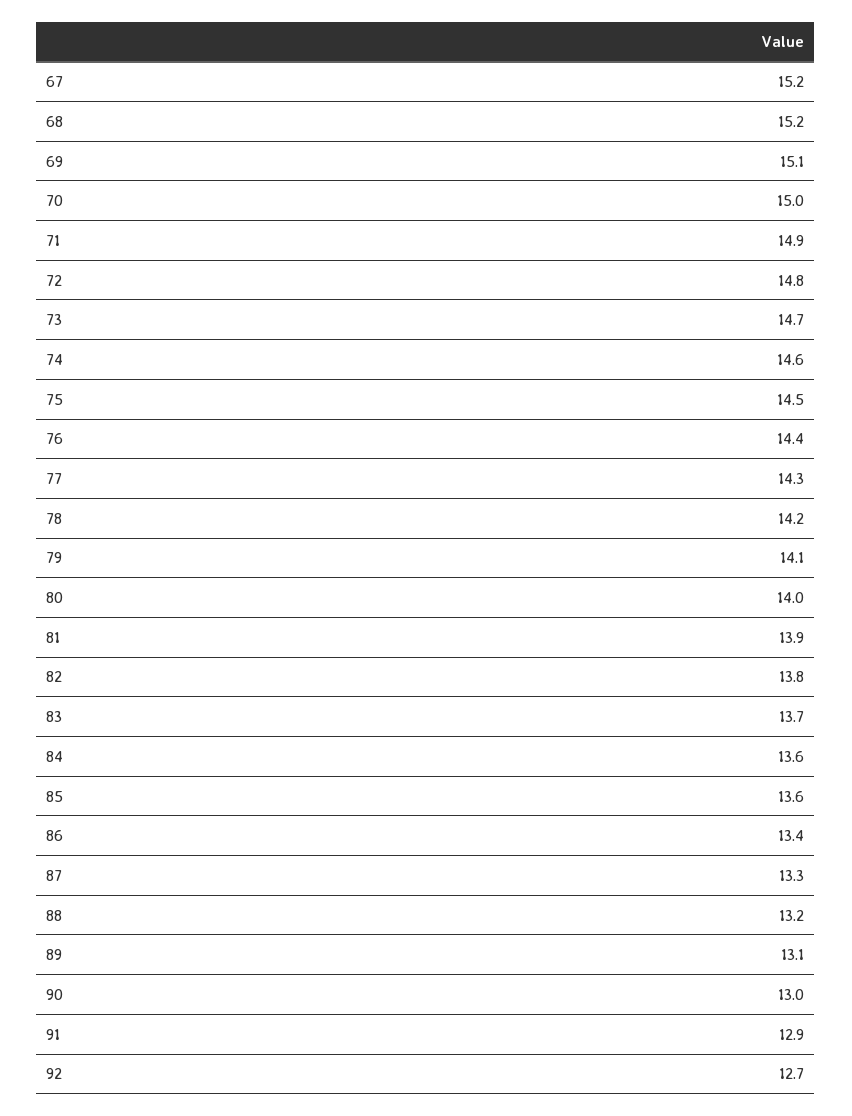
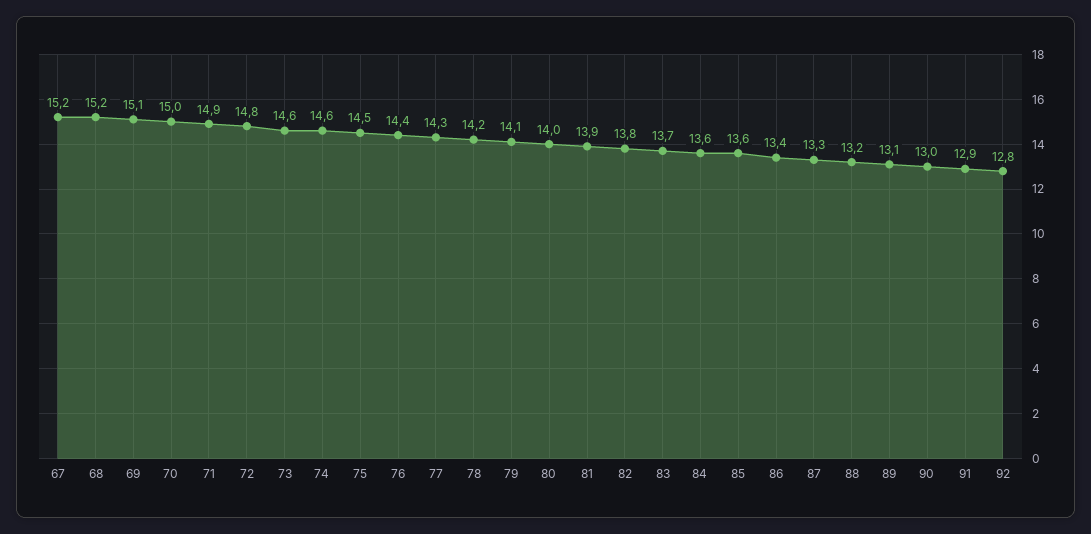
73: 14.7 -> 14.6
92: 12.7 -> 12.8

